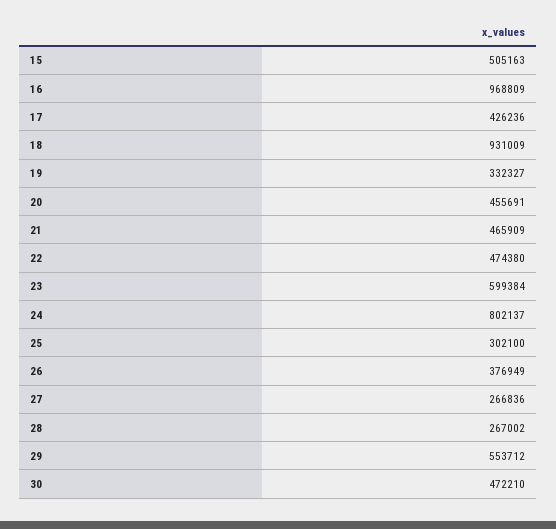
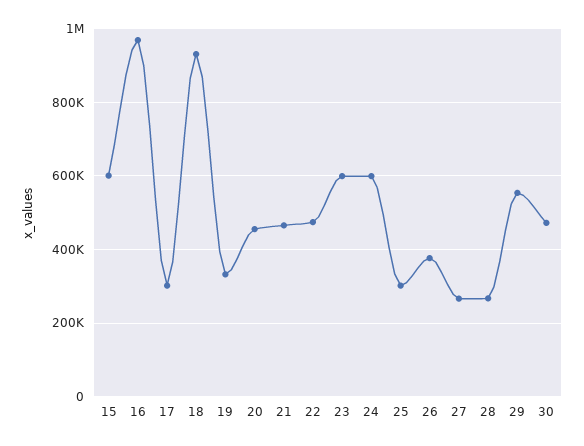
15: 505163 -> 600000
17: 426236 -> 300000
24: 802137 -> 600000

